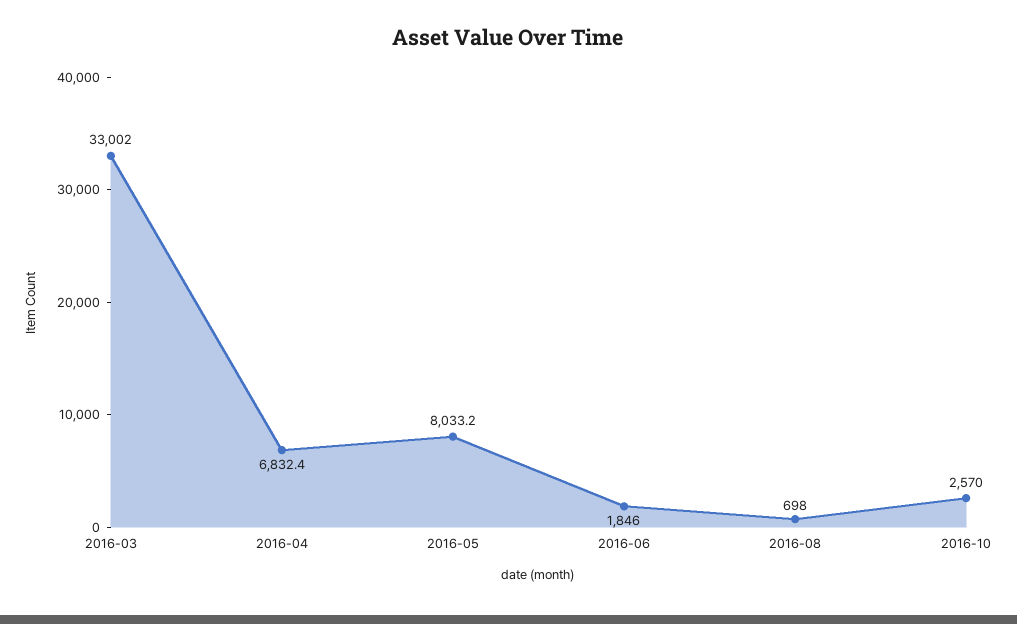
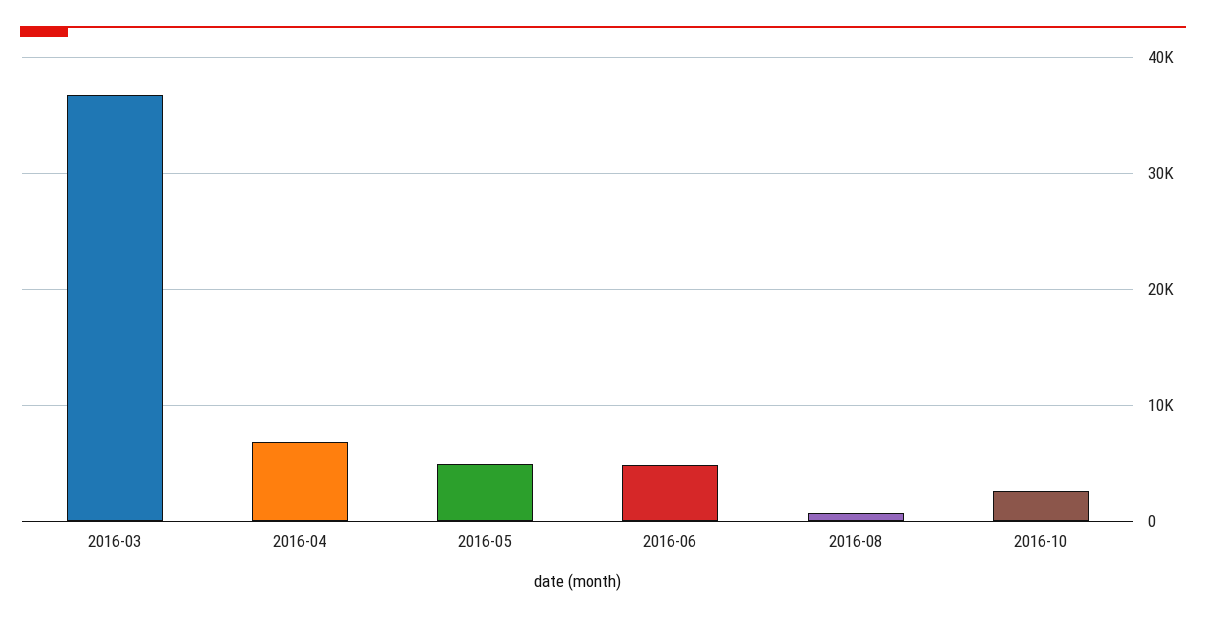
2016-03: 33002 -> 37000
2016-05: 8033.2 -> 5000
2016-06: 1846 -> 5000

